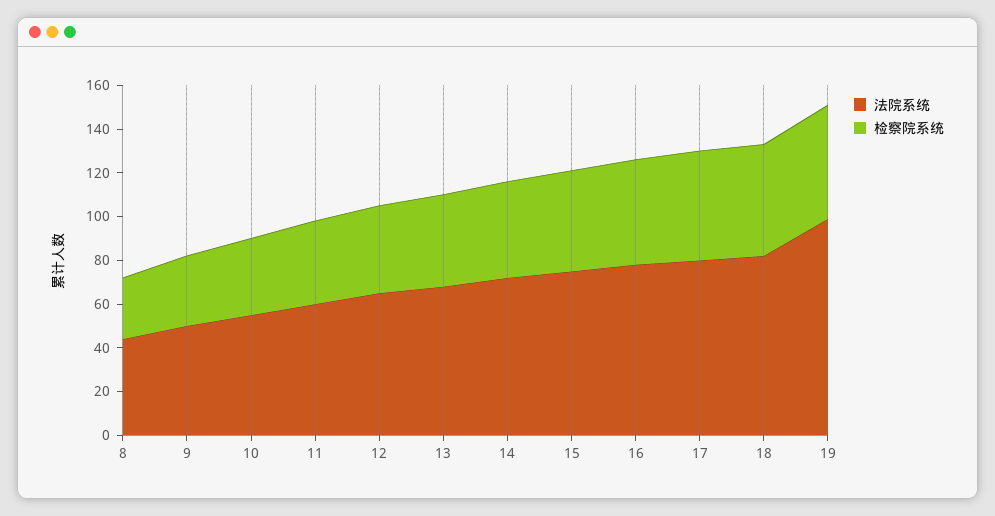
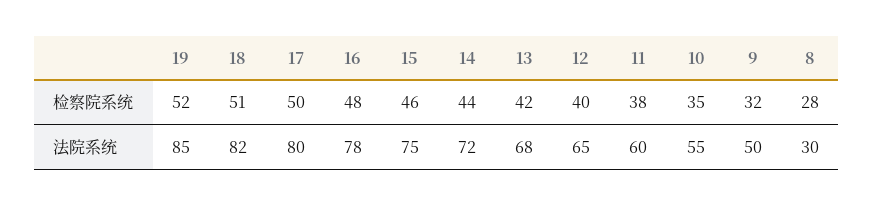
法院系统, 8: 45 -> 30
法院系统, 19: 100 -> 85

